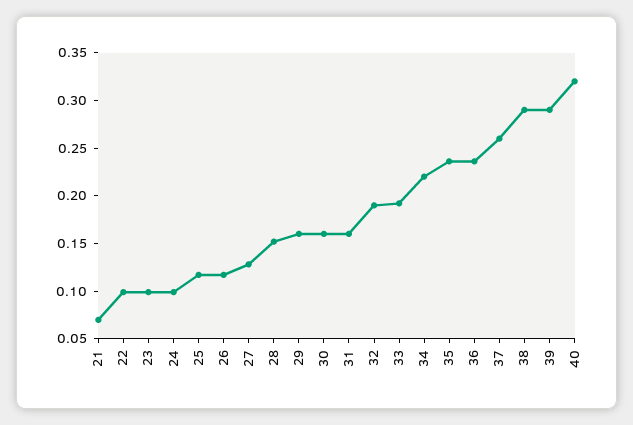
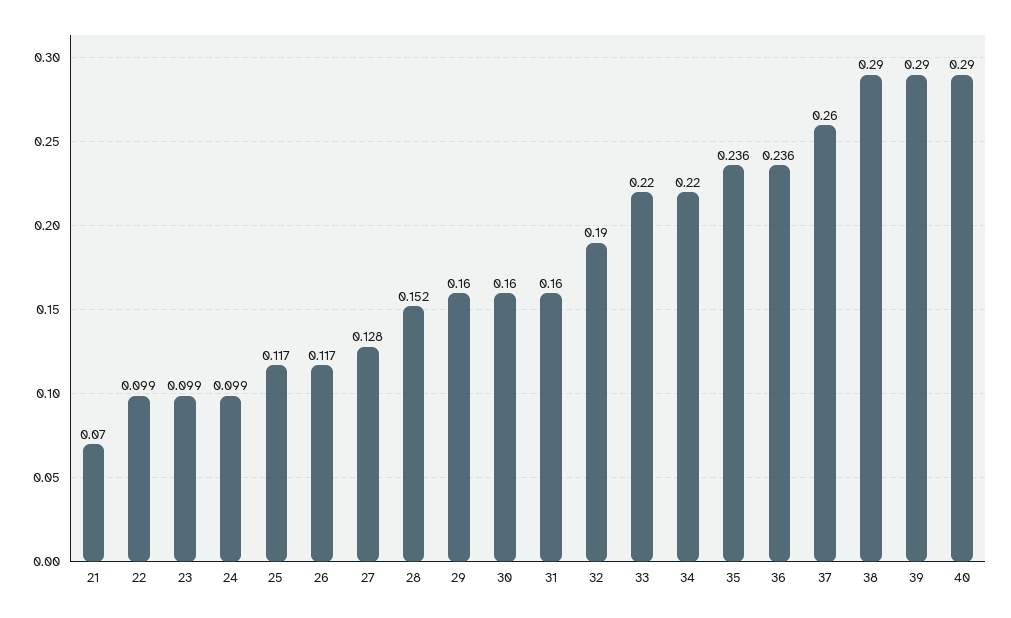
33: 0.19 -> 0.22
40: 0.32 -> 0.29

